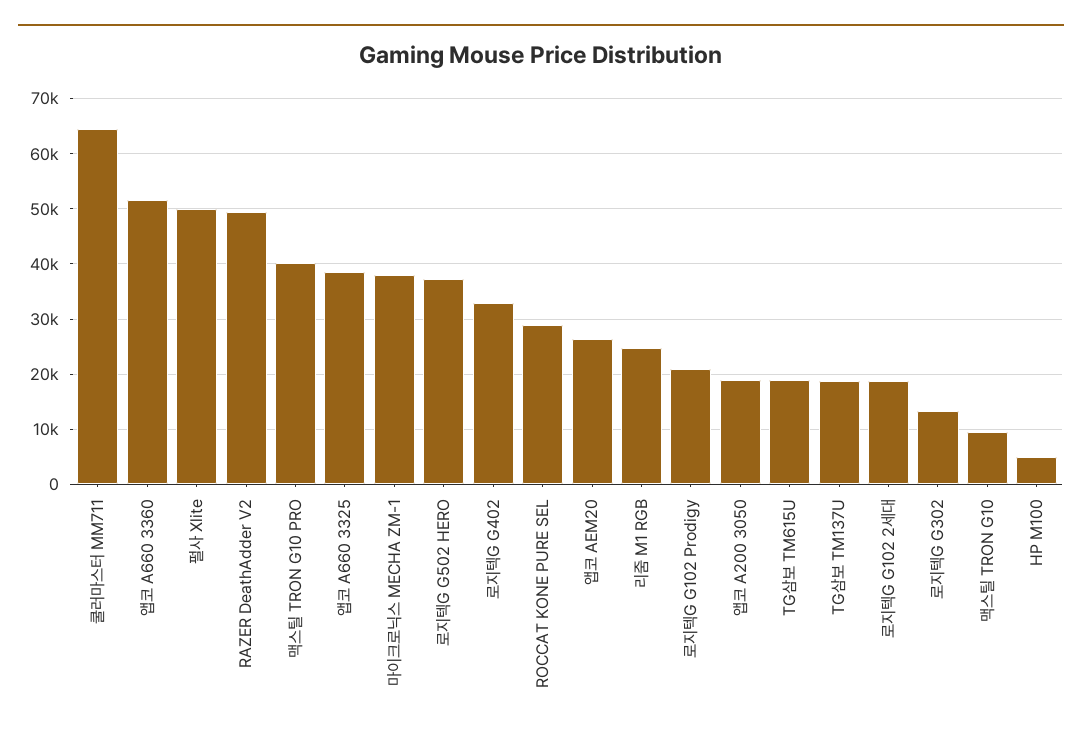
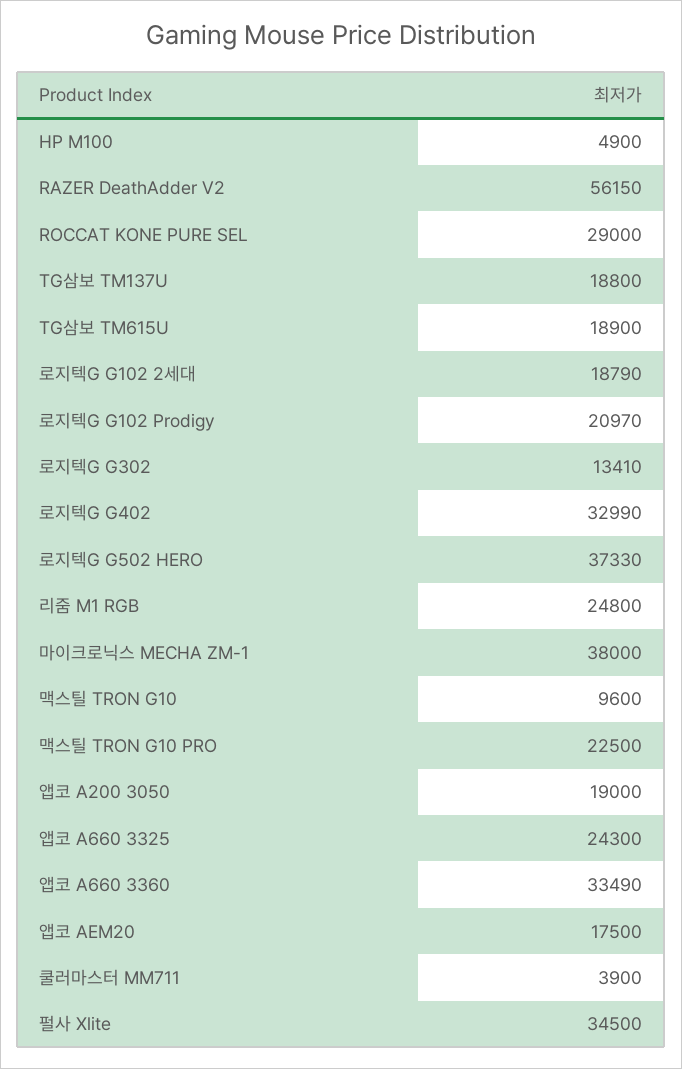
쿨러마스터 MM711: 64000 -> 3900
앱코 A660 3360: 52000 -> 33490
펄사 Xlite: 50000 -> 34500
RAZER DeathAdder V2: 50000 -> 56150
맥스틸 TRON G10 PRO: 40000 -> 22500
앱코 A660 3325: 38000 -> 24300
앱코 AEM20: 26000 -> 17500

